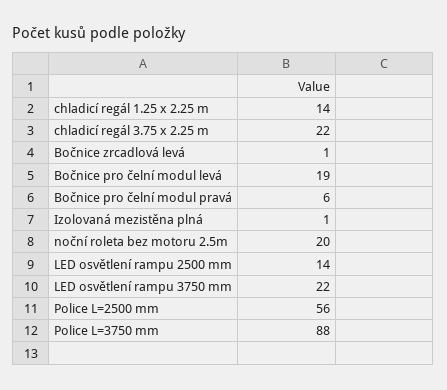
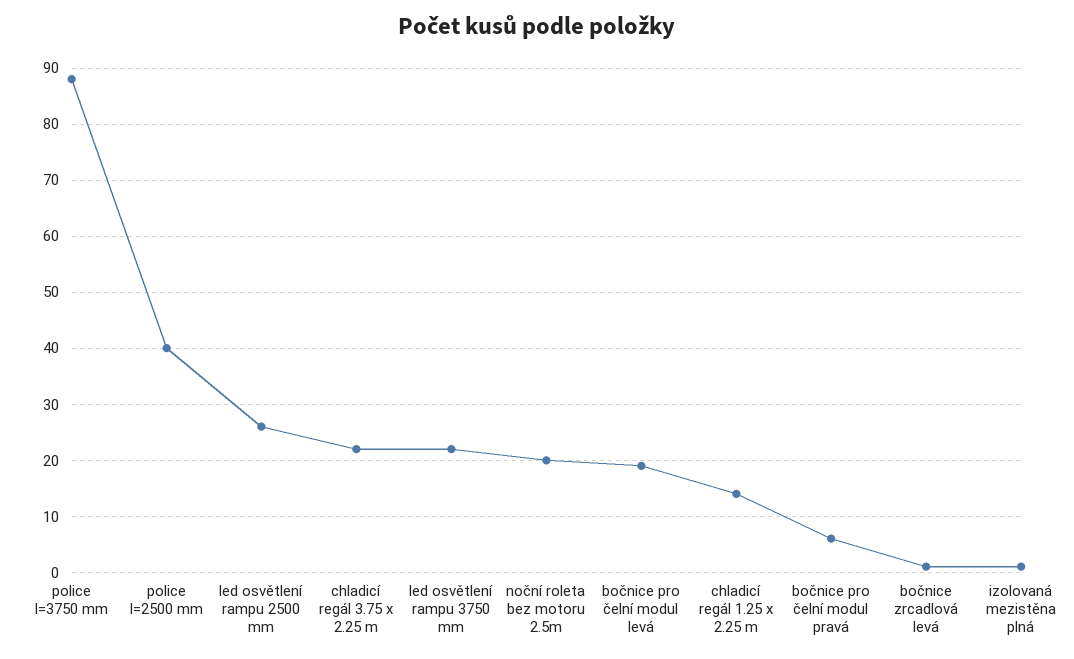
LED osvětlení rampu 2500 mm: 14 -> 25
Police L=2500 mm: 56 -> 40

